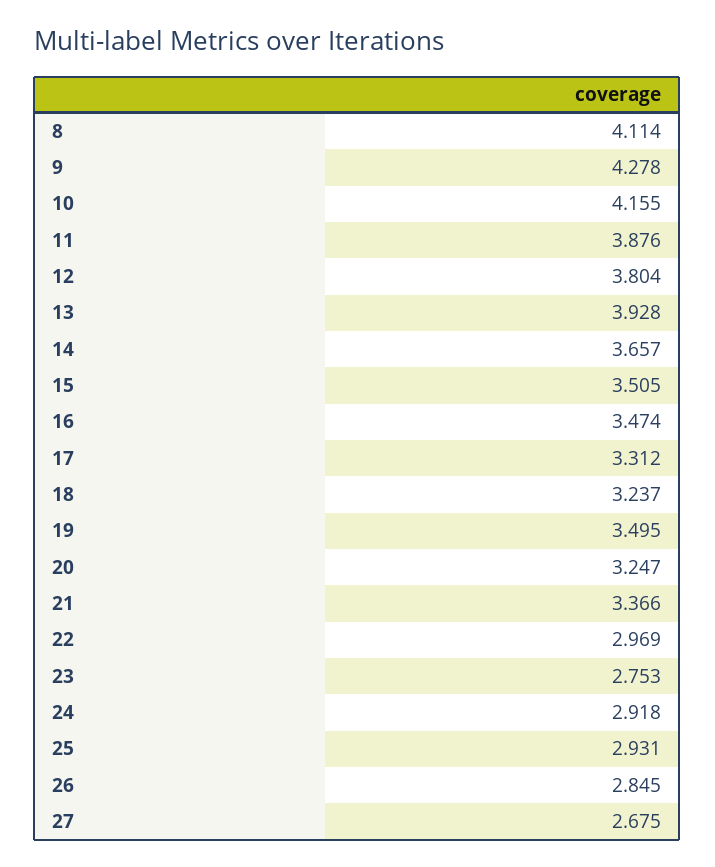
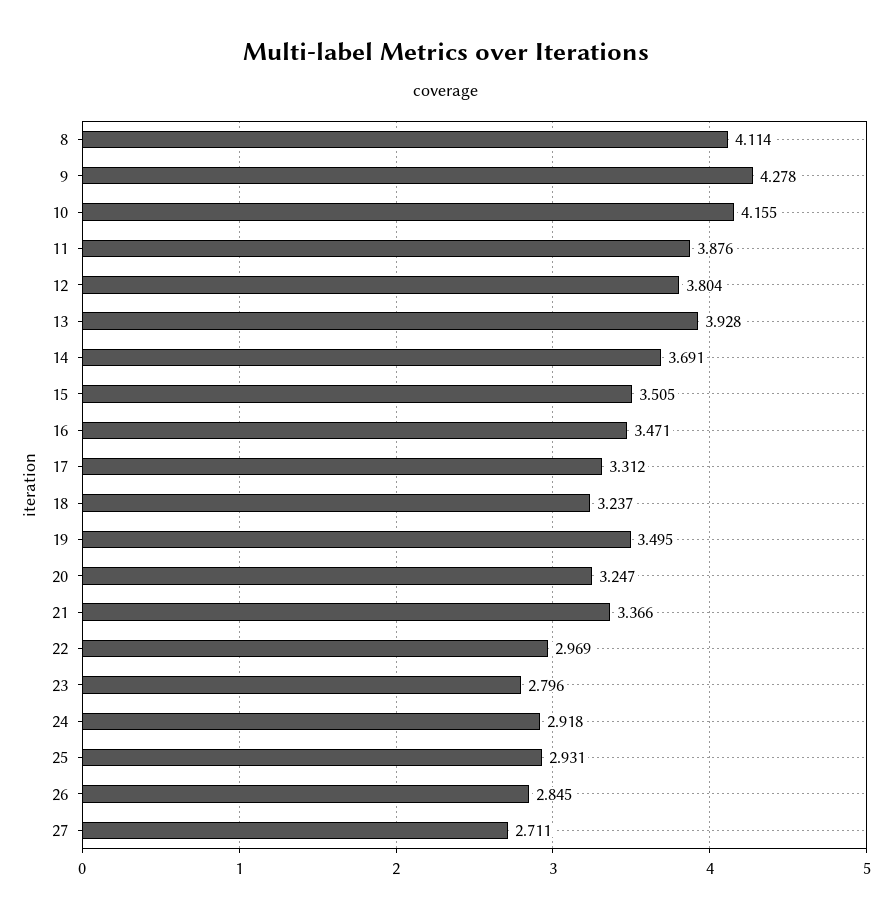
14: 3.657 -> 3.691
16: 3.474 -> 3.471
23: 2.753 -> 2.796
27: 2.675 -> 2.711

